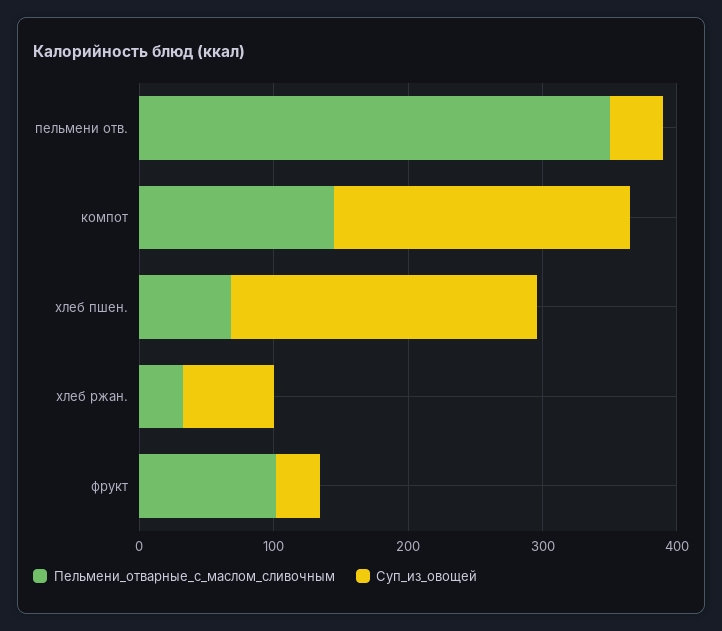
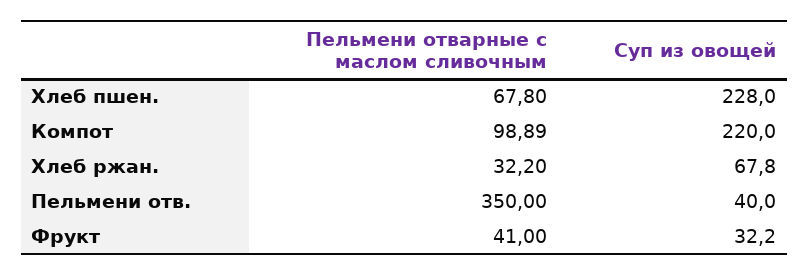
Пельмени_отварные_с_маслом_сливочным, компот: 140 -> 98.89
Пельмени_отварные_с_маслом_сливочным, фрукт: 100 -> 41

